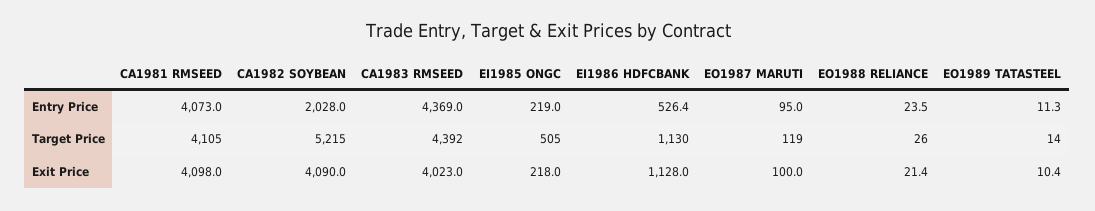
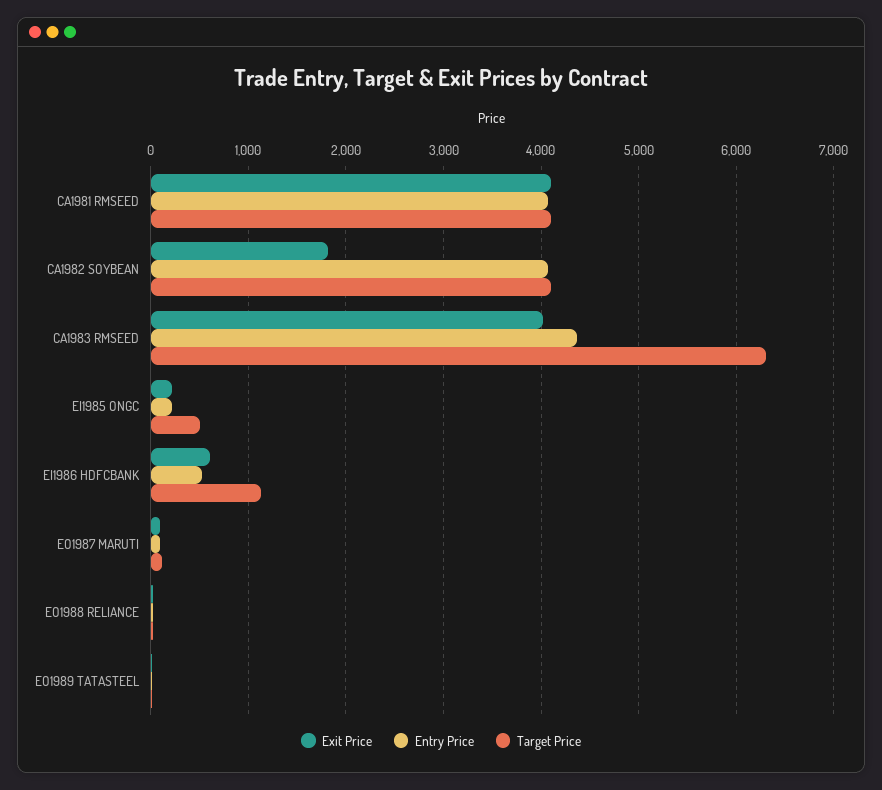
Entry Price, CA1982 SOYBEAN: 2028 -> 4100
Target Price, CA1982 SOYBEAN: 5215 -> 4100
Target Price, CA1983 RMSEED: 4392 -> 6300
Exit Price, CA1982 SOYBEAN: 4090 -> 1800
Exit Price, EI1986 HDFCBANK: 1128 -> 600

